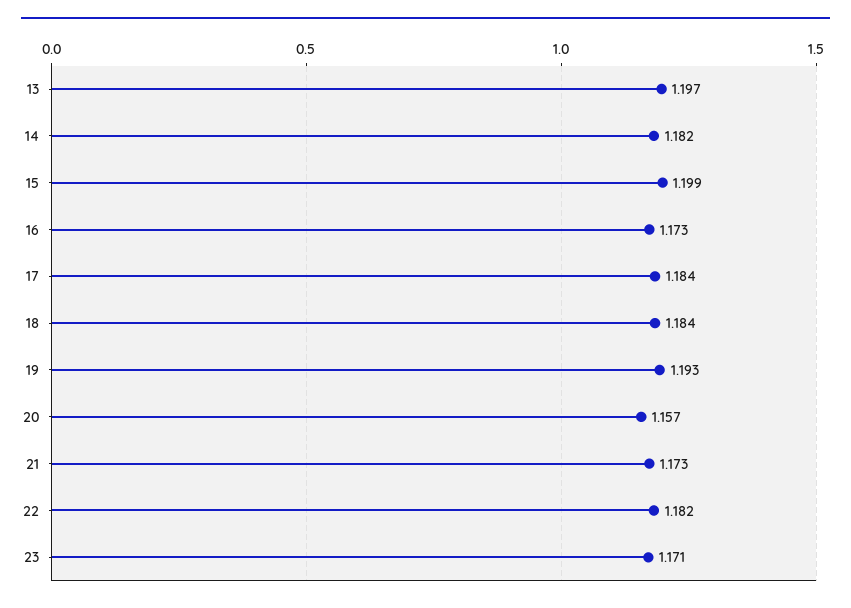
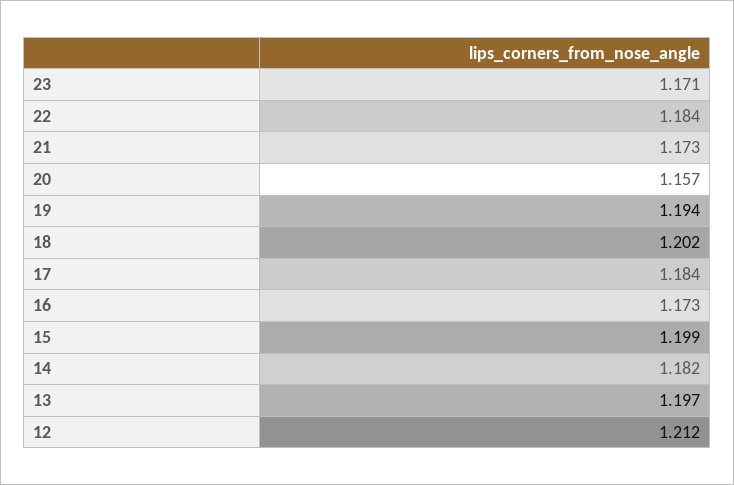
18: 1.184 -> 1.202
19: 1.193 -> 1.194
22: 1.182 -> 1.184
12: none -> 1.212

